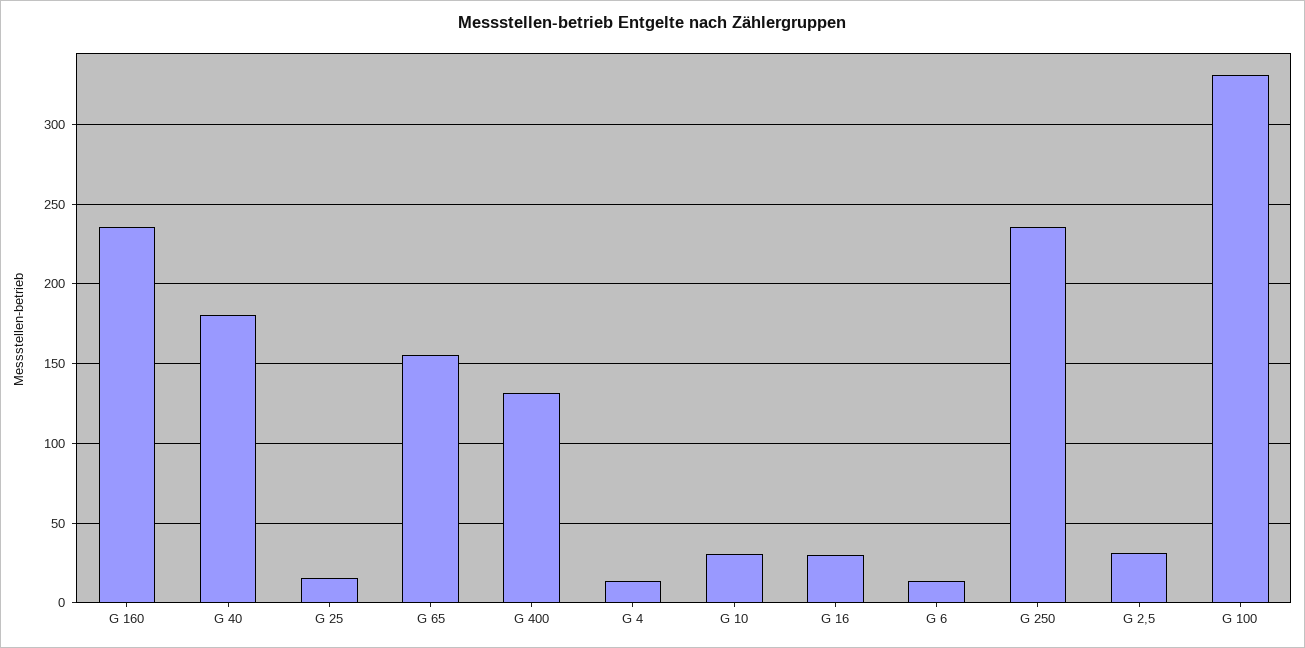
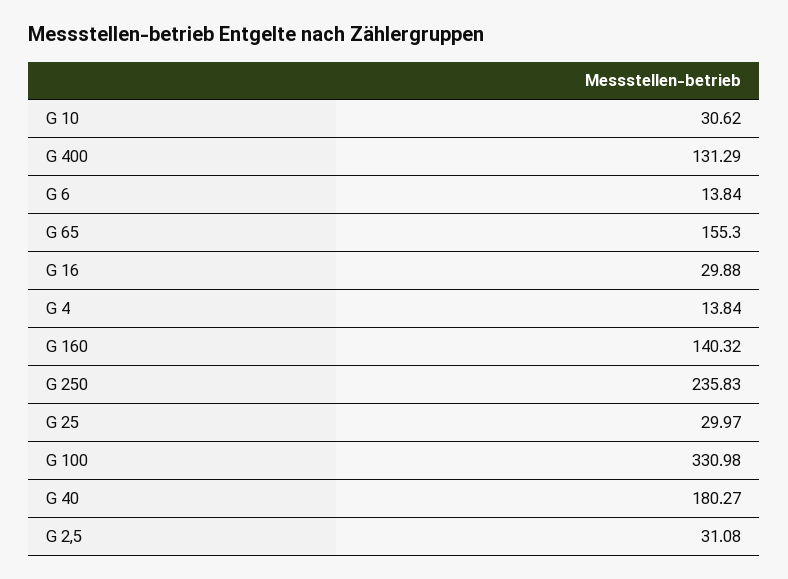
G 160: 235 -> 140.32
G 25: 15 -> 29.97

